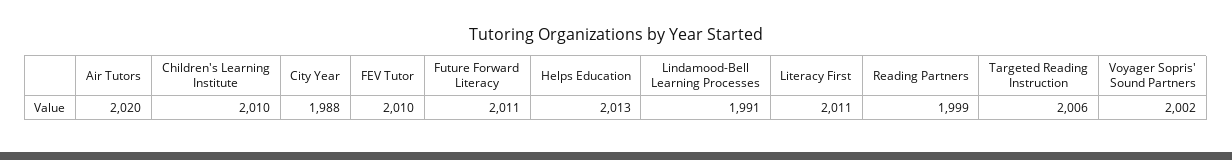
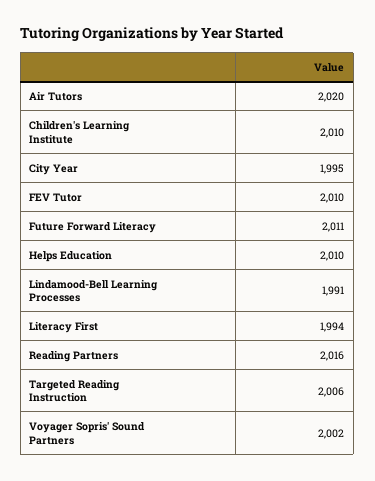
City Year: 1988 -> 1995
Helps Education: 2013 -> 2010
Literacy First: 2011 -> 1994
Reading Partners: 1999 -> 2016

